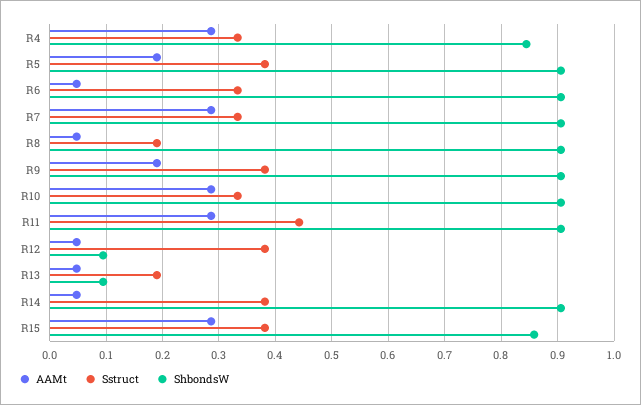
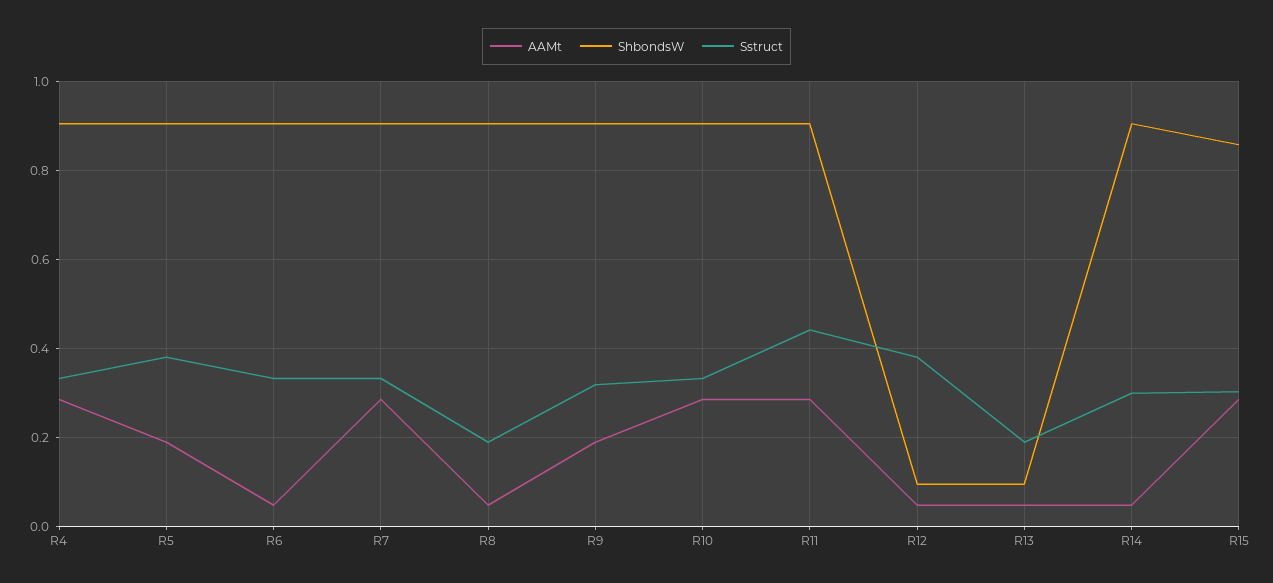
ShbondsW, R4: 0.84 -> 0.9
Sstruct, R9: 0.38 -> 0.32
Sstruct, R14: 0.38 -> 0.3
Sstruct, R15: 0.38 -> 0.3

